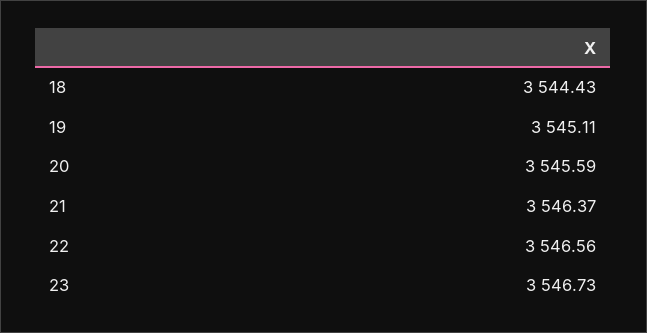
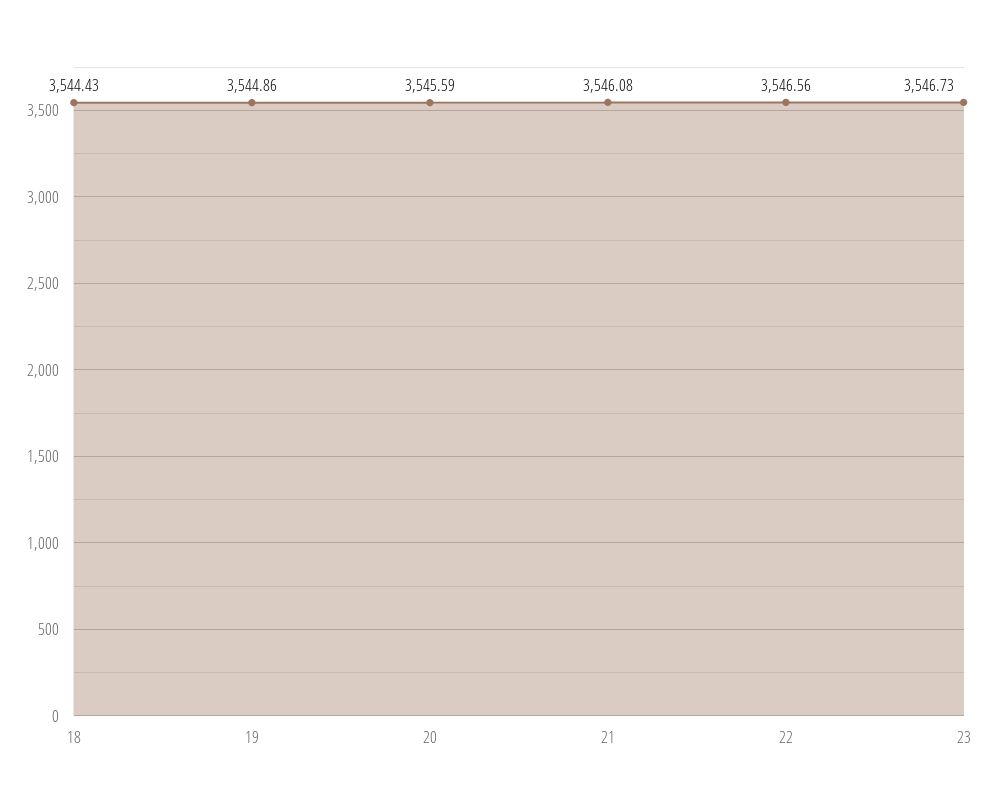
19: 3545.11 -> 3544.86
21: 3546.37 -> 3546.08

